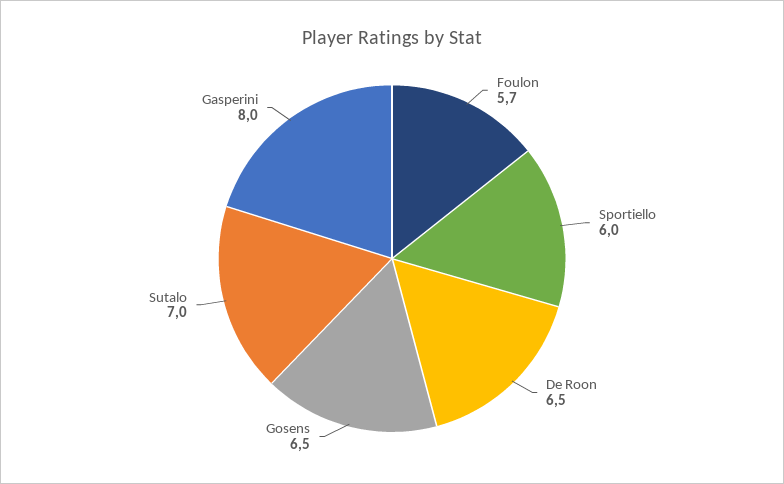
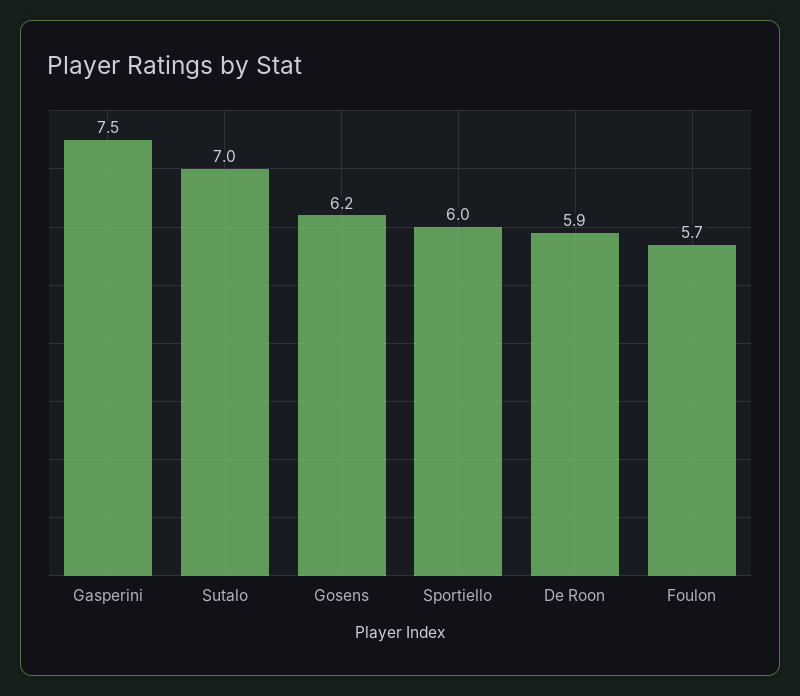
De Roon: 6.5 -> 5.9
Gosens: 6.5 -> 6.2
Gasperini: 8 -> 7.5

